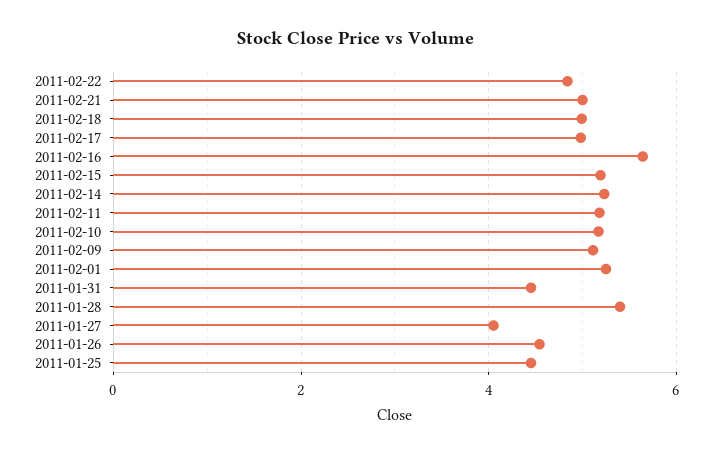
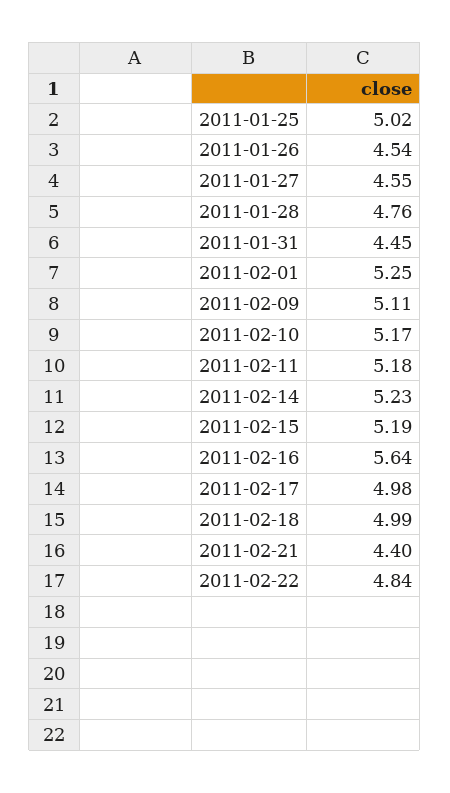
2011-02-21: 5 -> 4.4
2011-01-28: 5.4 -> 4.76
2011-01-27: 4 -> 4.55
2011-01-25: 4.4 -> 5.02

